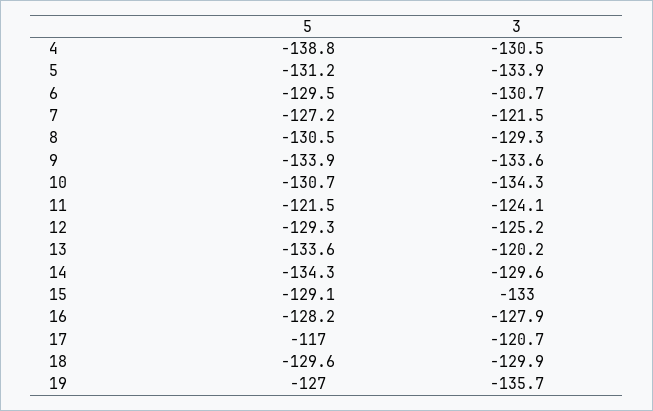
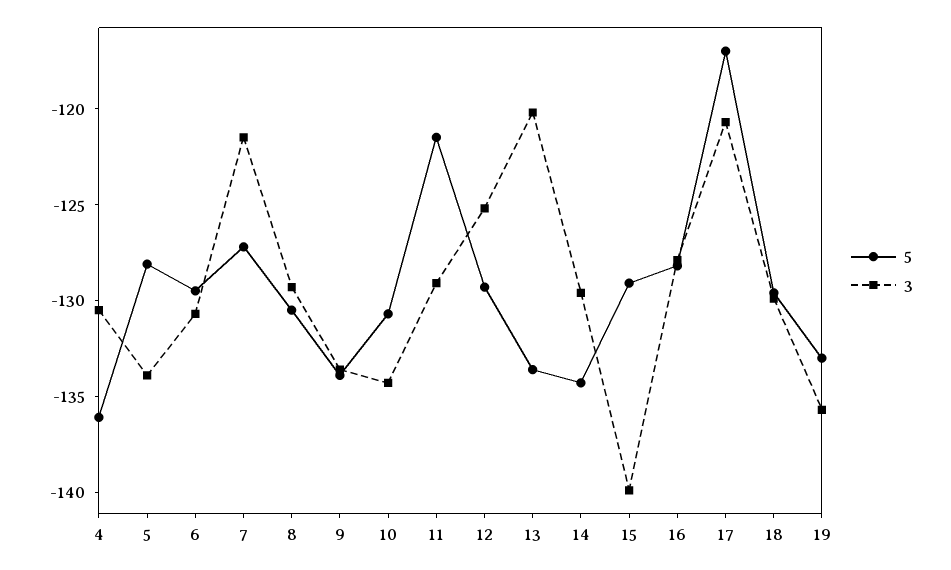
5, 4: -138.8 -> -136
5, 5: -131.2 -> -128
3, 11: -124.1 -> -129
3, 15: -133 -> -140
5, 19: -127 -> -133

